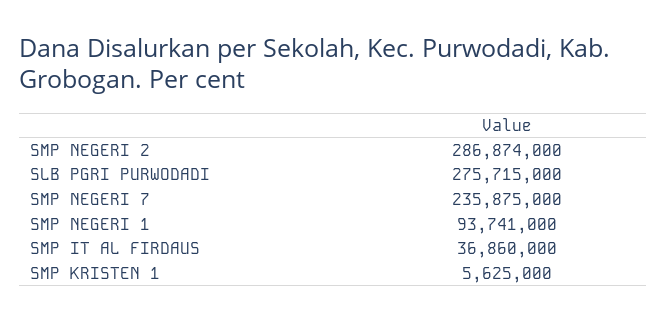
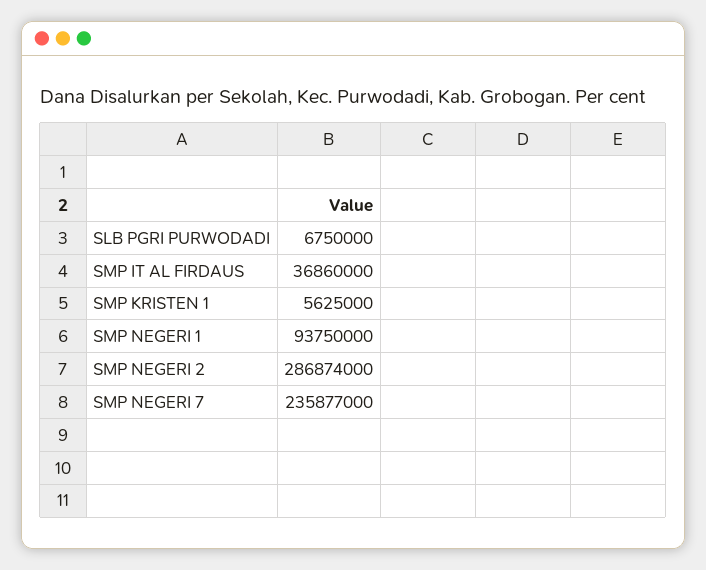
SLB PGRI PURWODADI: 275715000 -> 6750000
SMP NEGERI 7: 235875000 -> 235877000
SMP NEGERI 1: 93741000 -> 93750000

